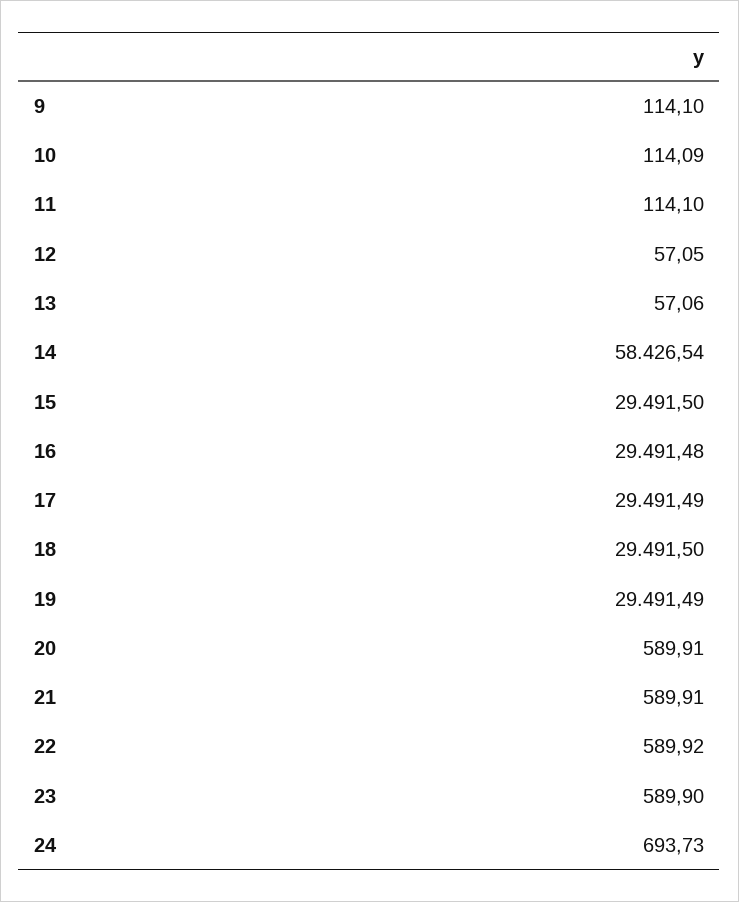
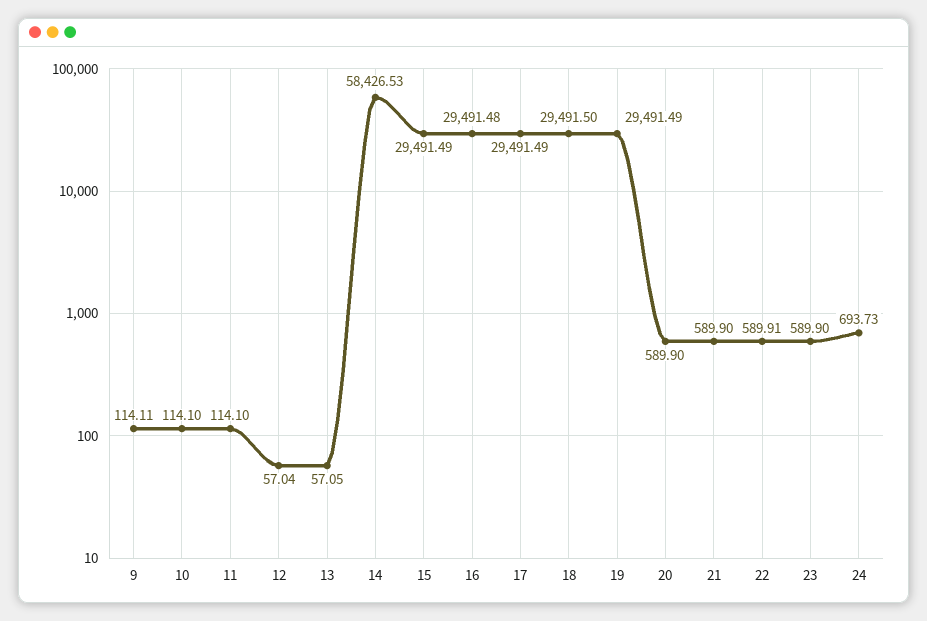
9: 114.1 -> 114.11
10: 114.09 -> 114.1
12: 57.05 -> 57.04
13: 57.06 -> 57.05
14: 58426.54 -> 58426.53
15: 29491.5 -> 29491.49
20: 589.91 -> 589.9
21: 589.91 -> 589.9
22: 589.92 -> 589.91

